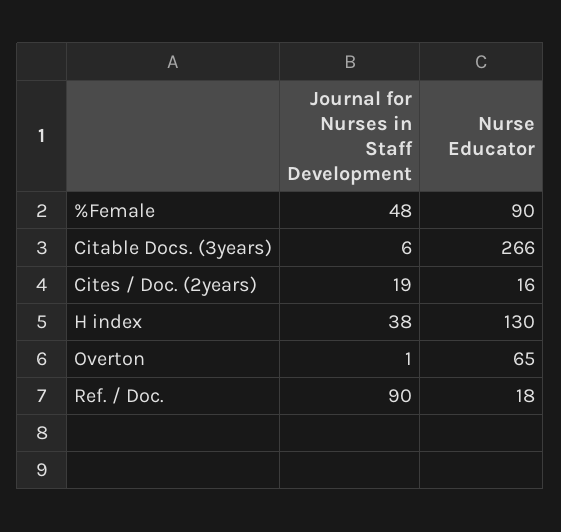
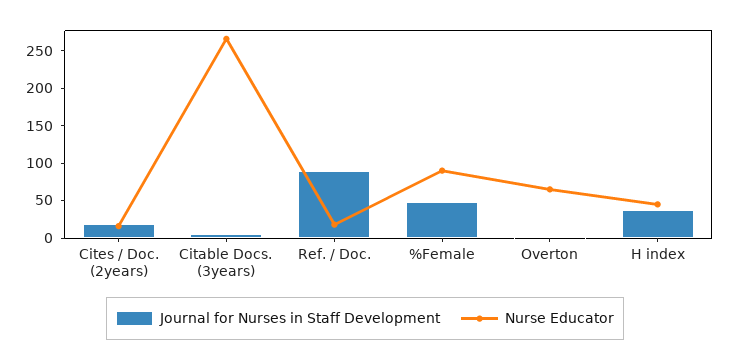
Nurse Educator, H index: 130 -> 50

